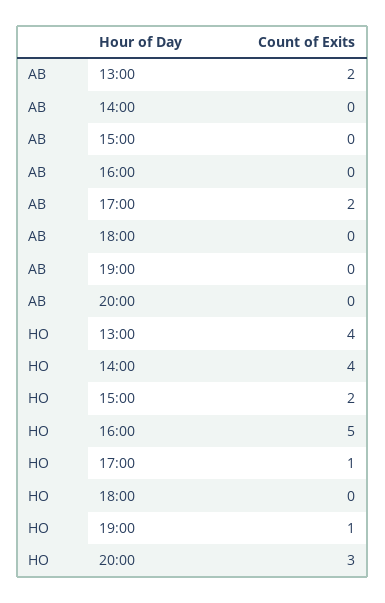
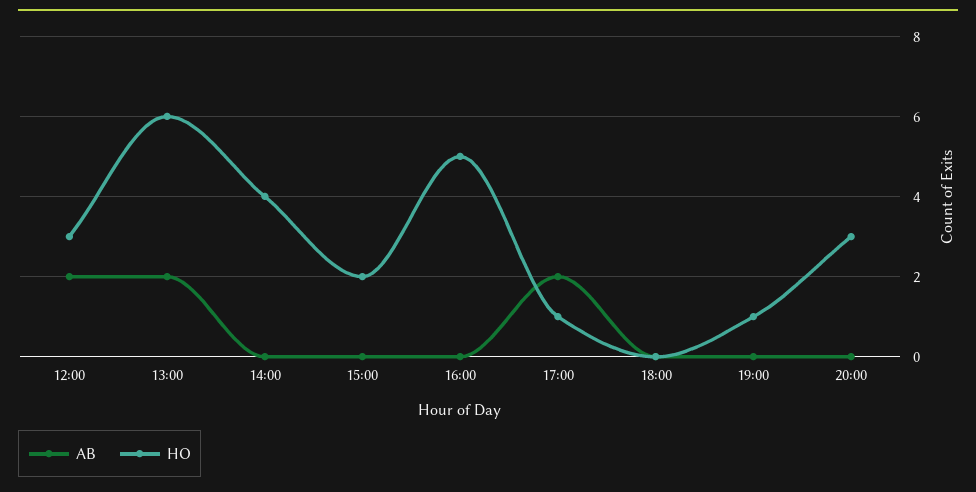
HO, 13:00: 4 -> 6
AB, 12:00: none -> 2
HO, 12:00: none -> 3

